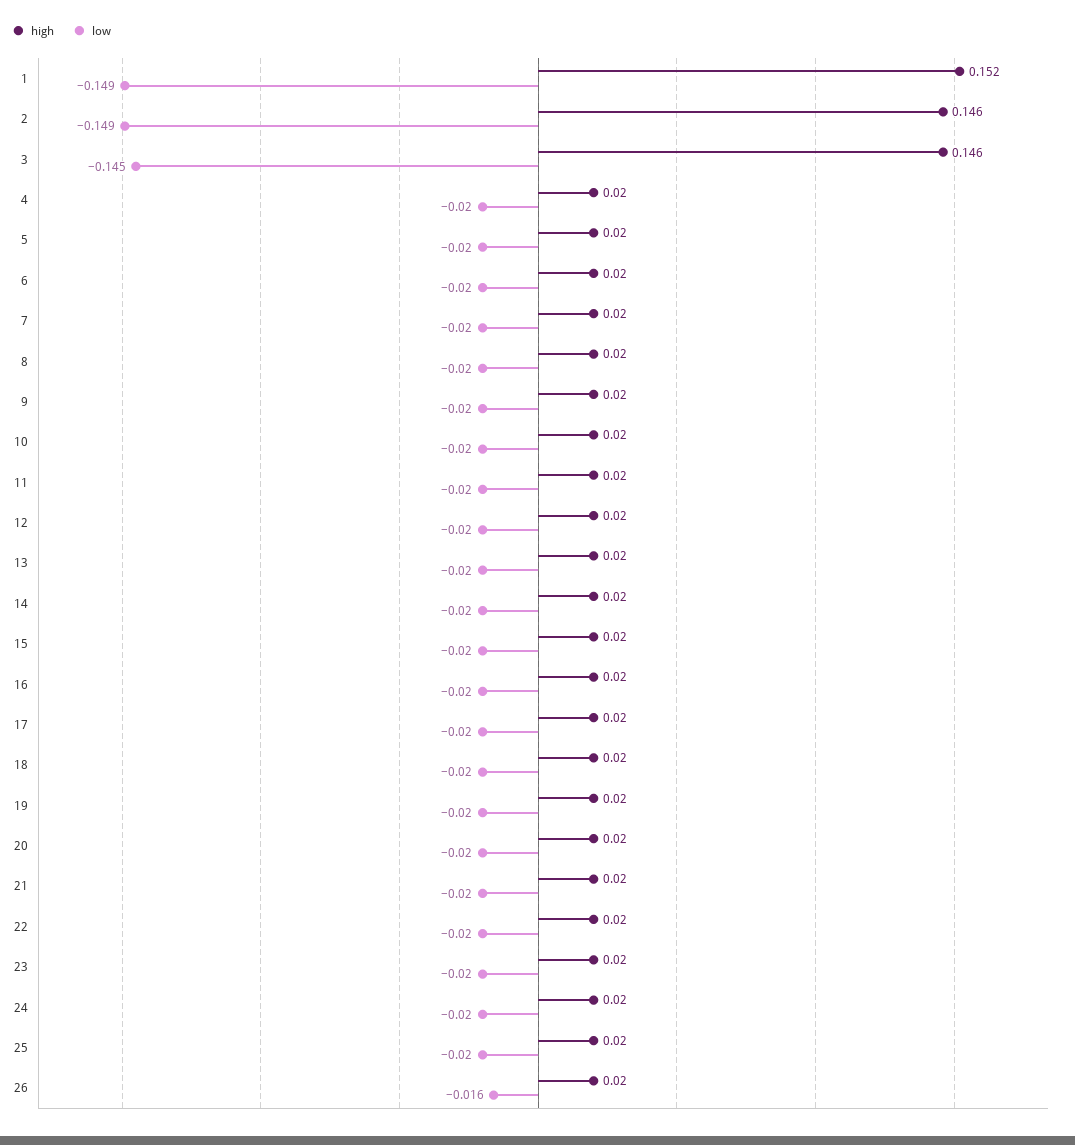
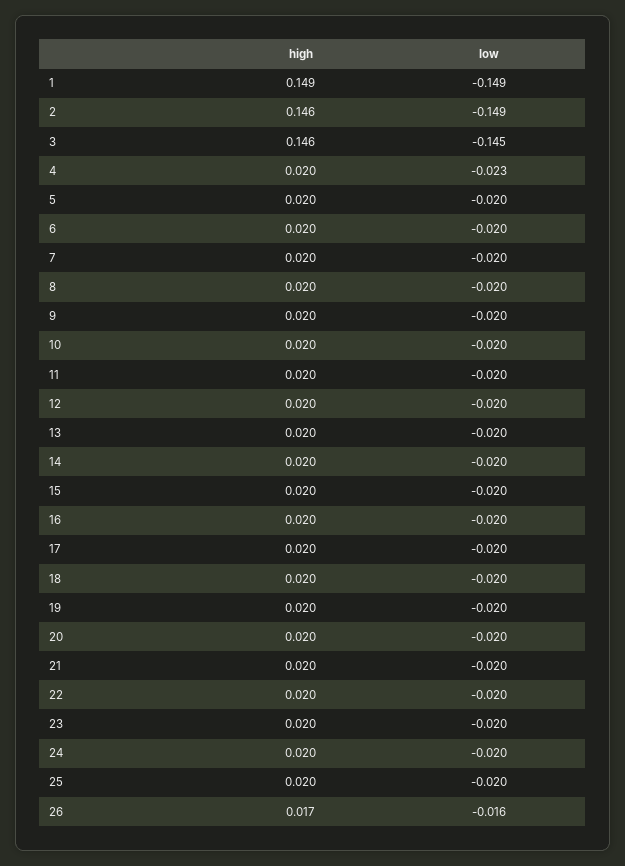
high, 1: 0.152 -> 0.149
low, 4: -0.02 -> -0.023
high, 26: 0.02 -> 0.017

